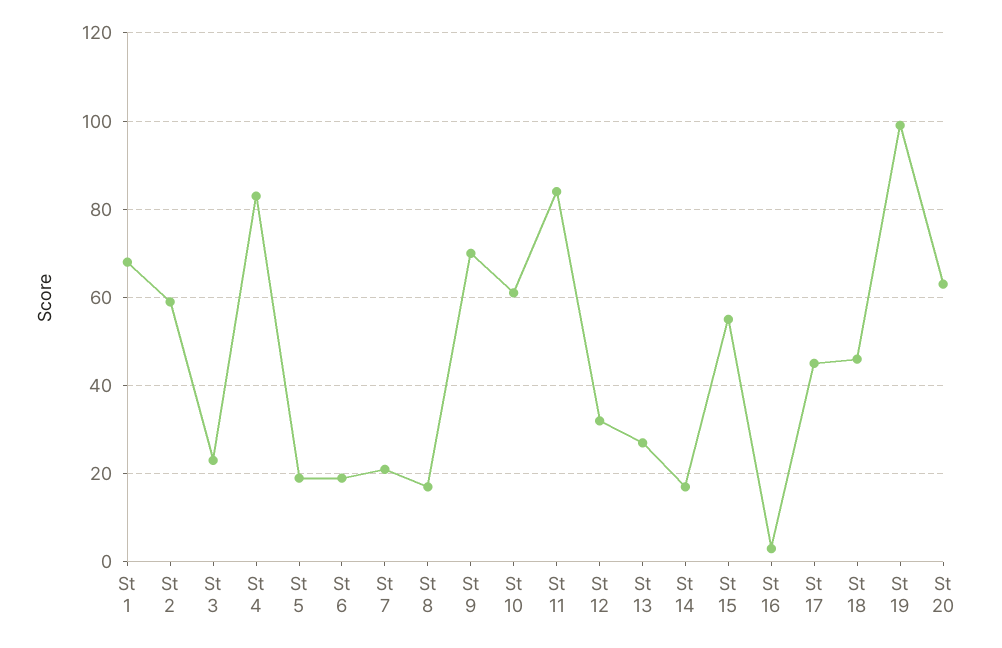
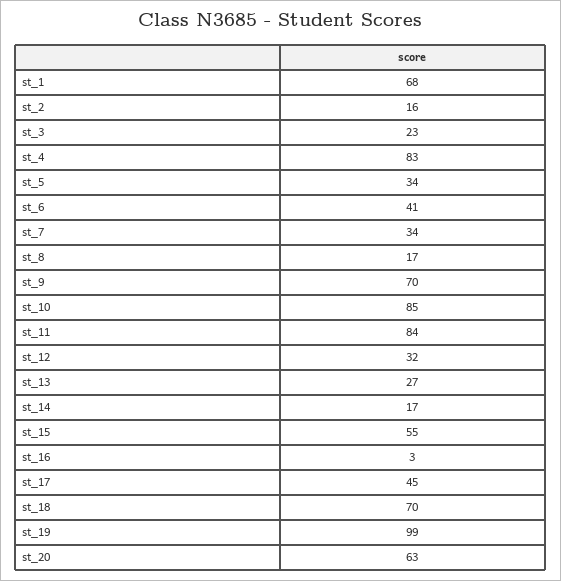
St 2: 60 -> 16
St 5: 20 -> 34
St 6: 20 -> 41
St 7: 20 -> 34
St 10: 60 -> 85
St 18: 45 -> 70

